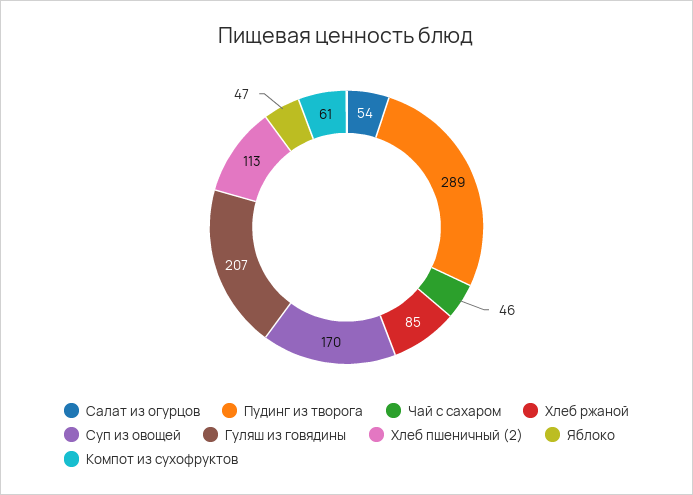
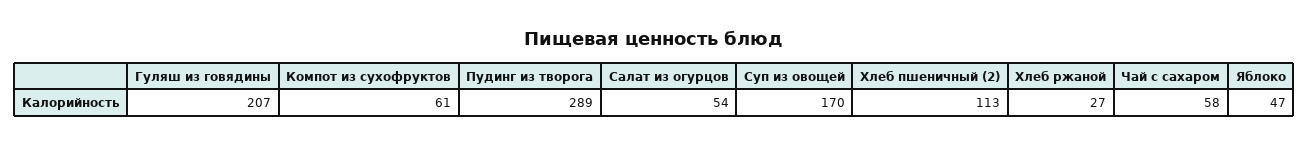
Чай с сахаром: 46 -> 58
Хлеб ржаной: 85 -> 27

